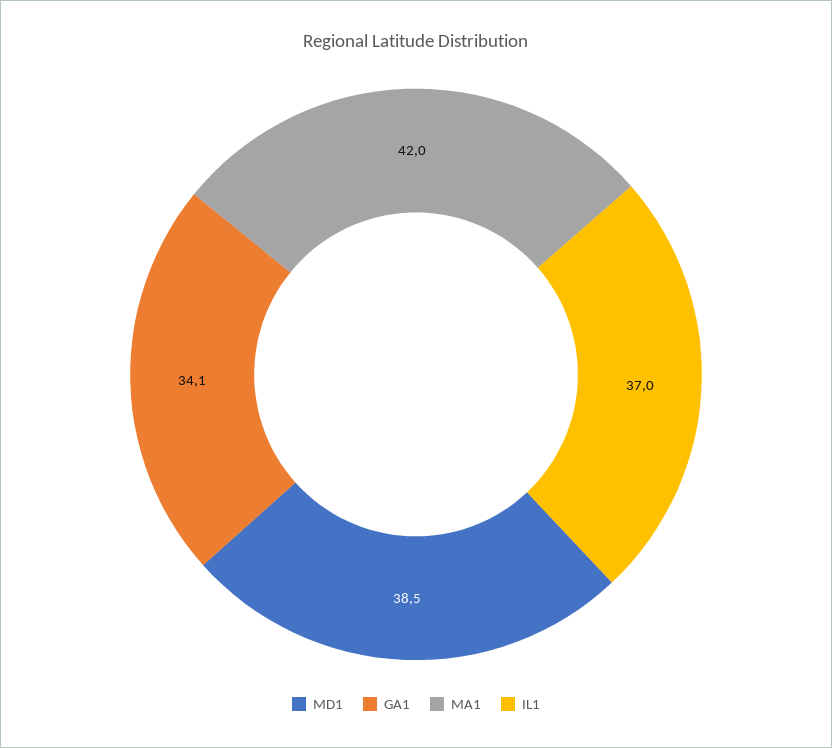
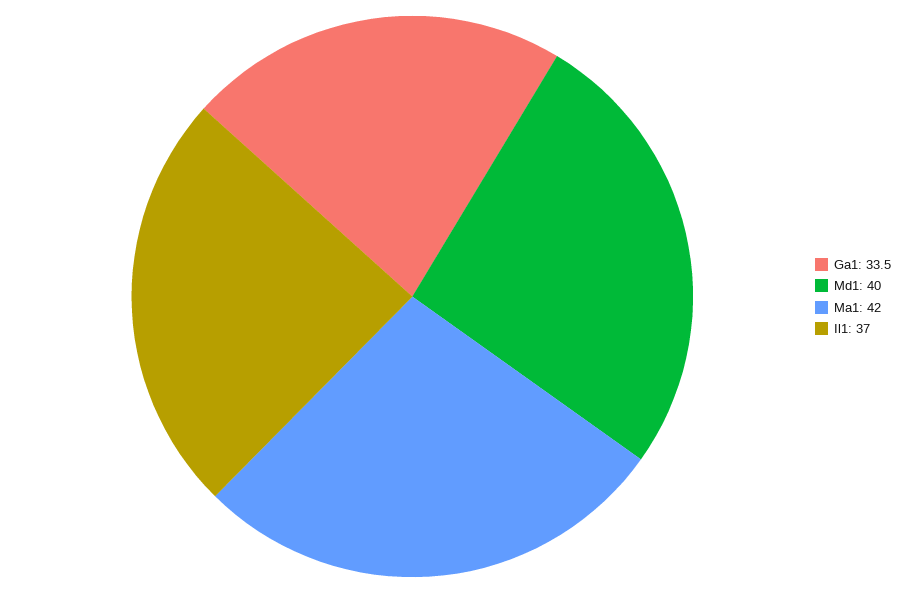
MD1: 38.5 -> 40
GA1: 34.1 -> 33.5

